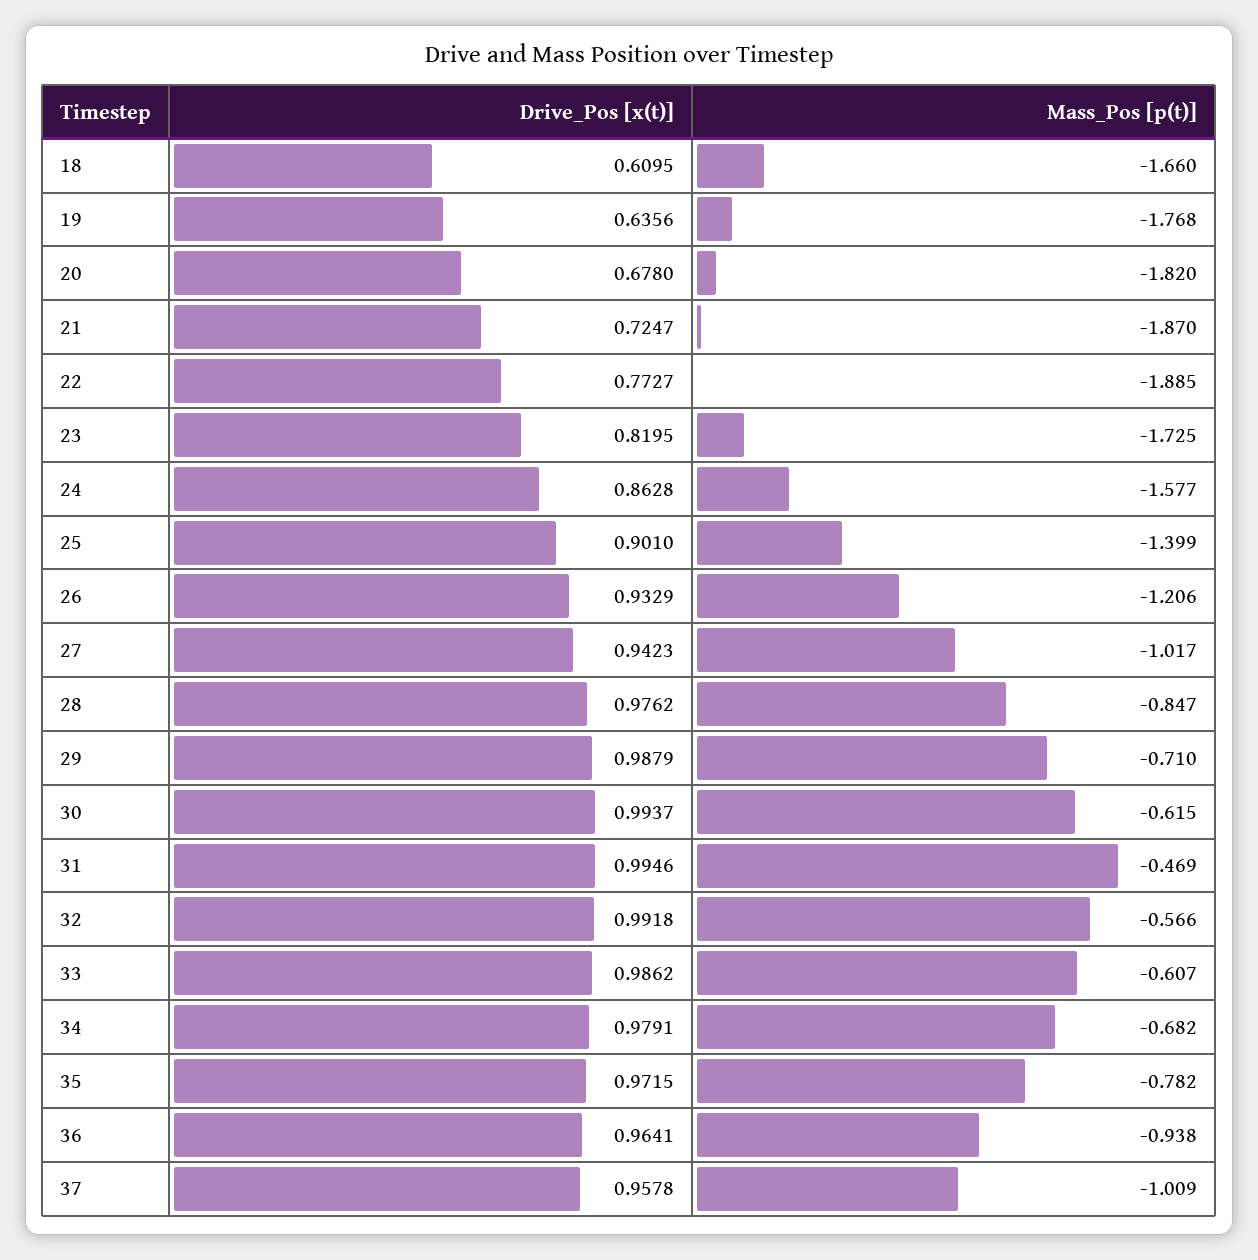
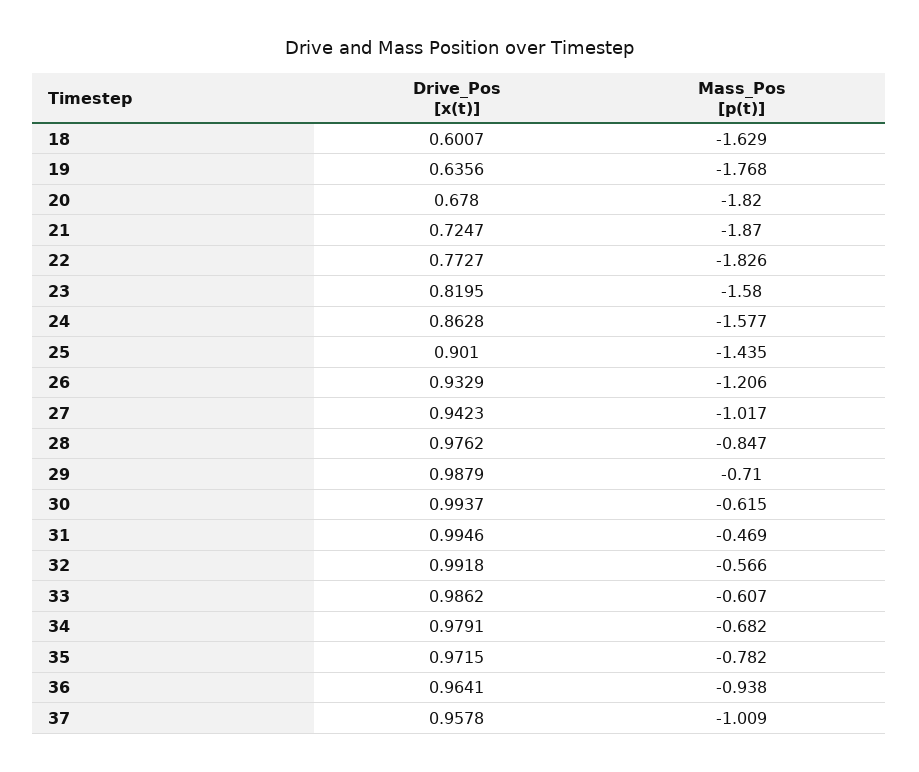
Drive_Pos [x(t)], 18: 0.6095 -> 0.6007
Mass_Pos [p(t)], 18: -1.66 -> -1.629
Mass_Pos [p(t)], 22: -1.885 -> -1.826
Mass_Pos [p(t)], 23: -1.725 -> -1.58
Mass_Pos [p(t)], 25: -1.399 -> -1.435

